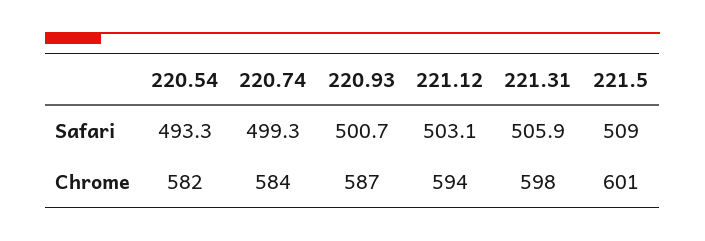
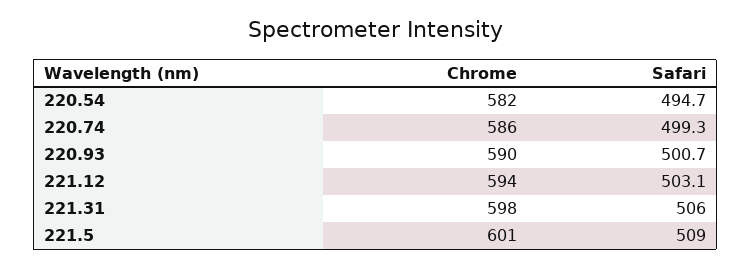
220.54, Safari: 493.3 -> 494.7
221.31, Safari: 505.9 -> 506
220.74, Chrome: 584 -> 586
220.93, Chrome: 587 -> 590

